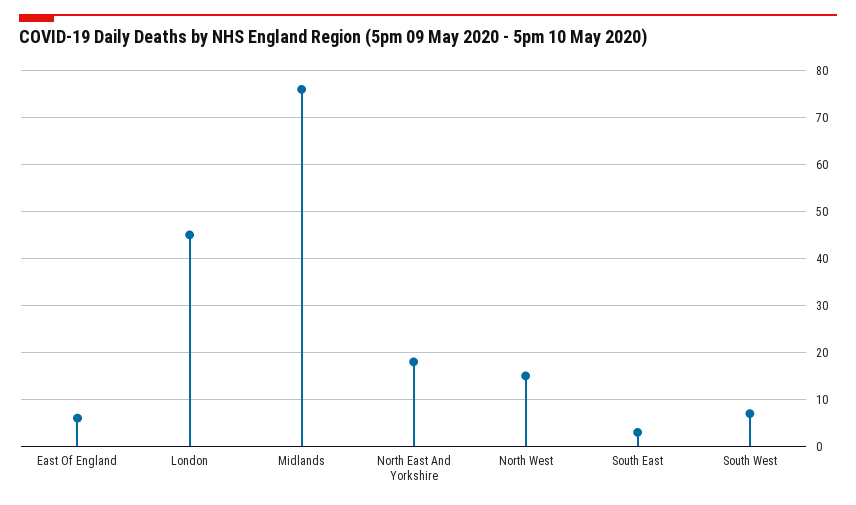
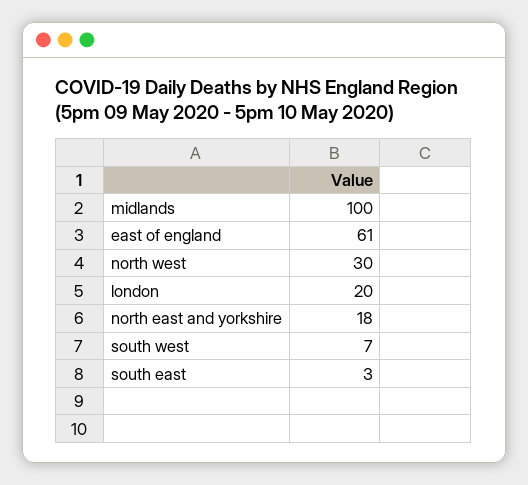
East Of England: 5 -> 61
London: 45 -> 20
Midlands: 75 -> 100
North West: 15 -> 30

